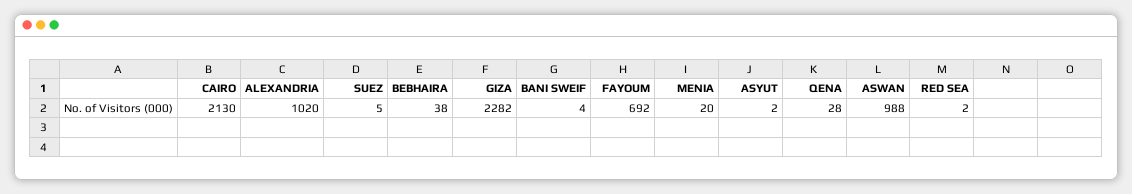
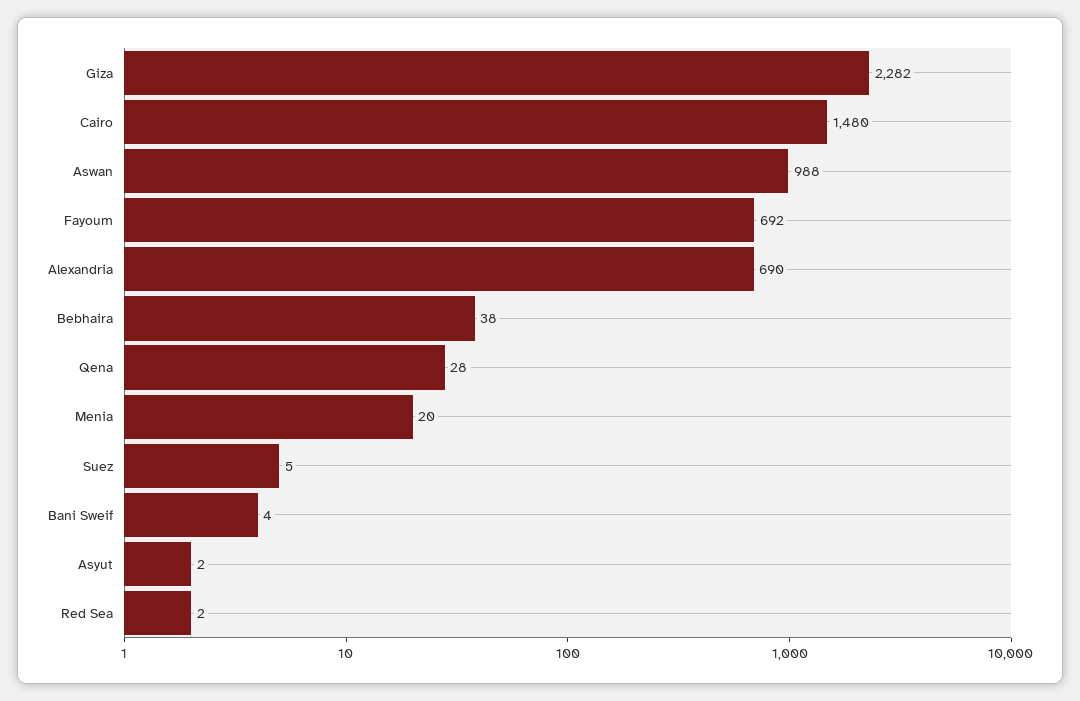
CAIRO: 2130 -> 1480
ALEXANDRIA: 1020 -> 690

